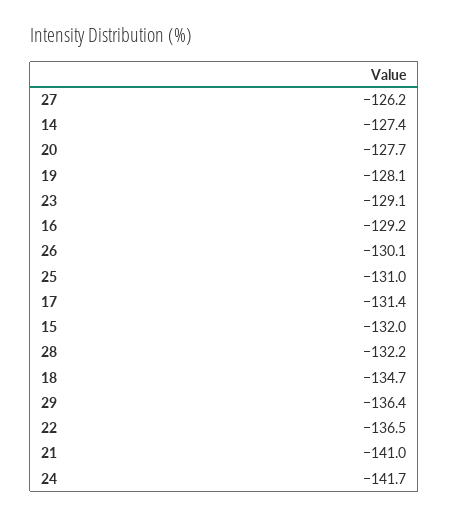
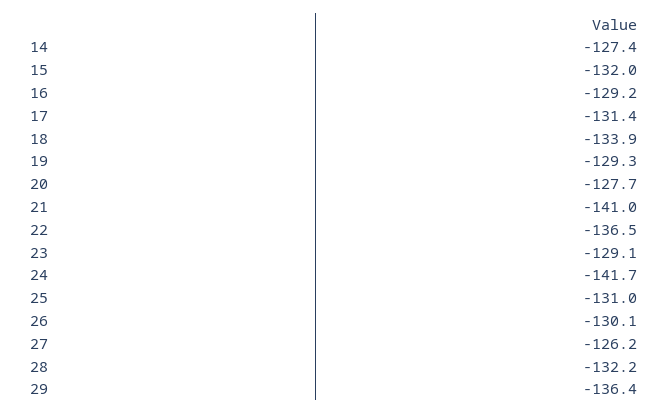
19: -128.1 -> -129.3
18: -134.7 -> -133.9

